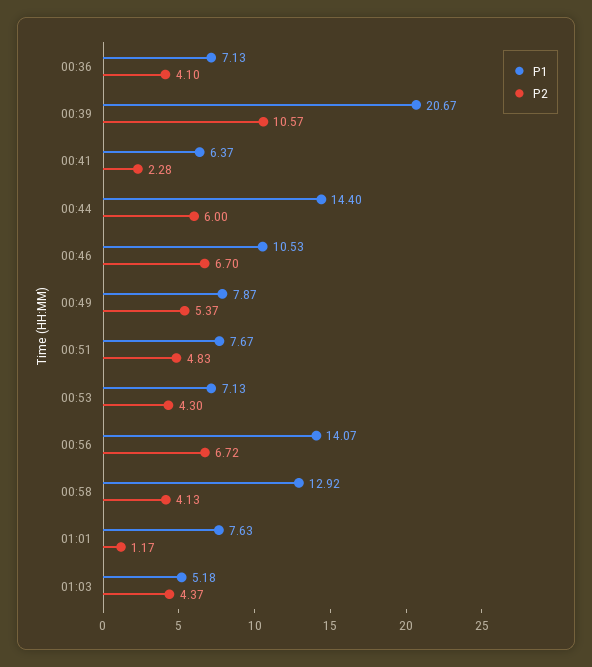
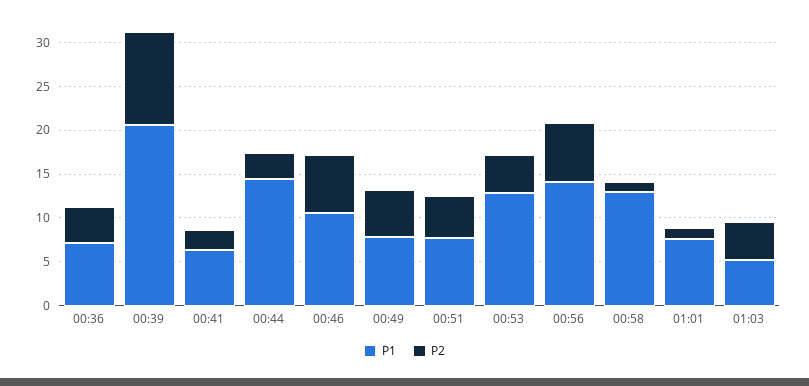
P2, 00:44: 6 -> 3
P1, 00:53: 7.13 -> 13
P2, 00:58: 4.13 -> 1

